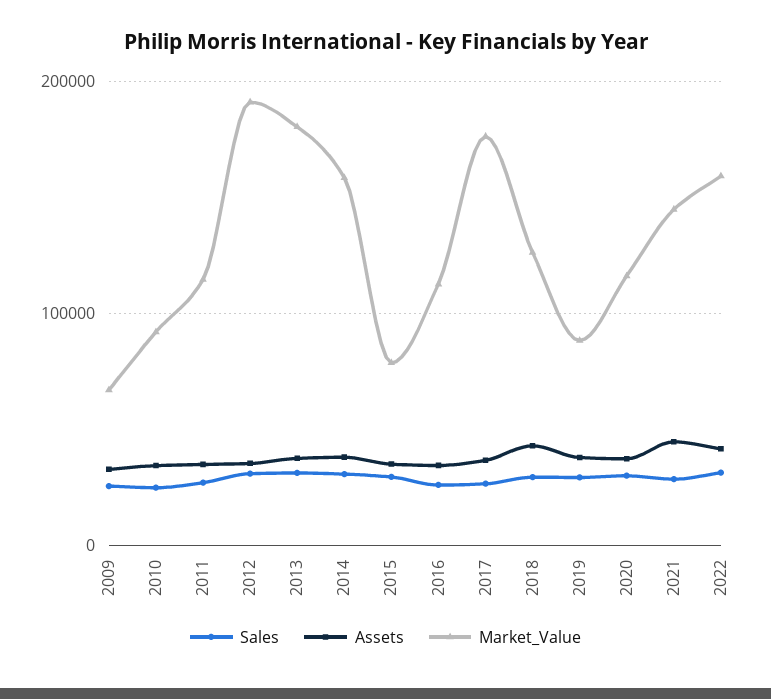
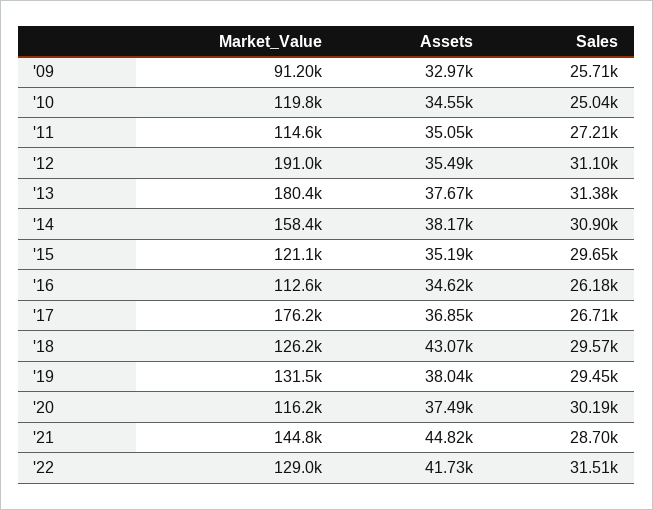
Market_Value, 2009: 70000 -> 91200
Market_Value, 2010: 90000 -> 119800
Market_Value, 2015: 80000 -> 121100
Market_Value, 2019: 90000 -> 131500
Market_Value, 2022: 160000 -> 129000

